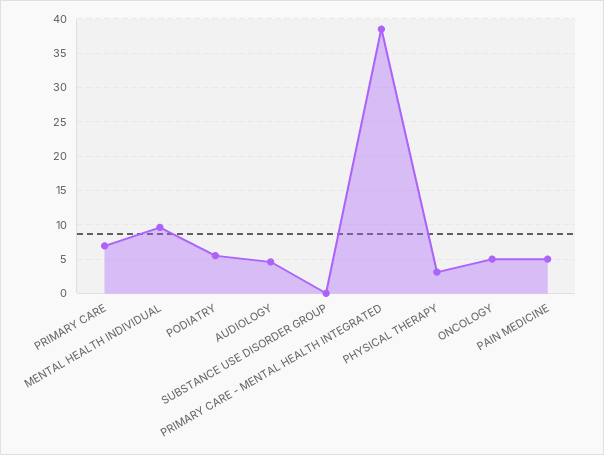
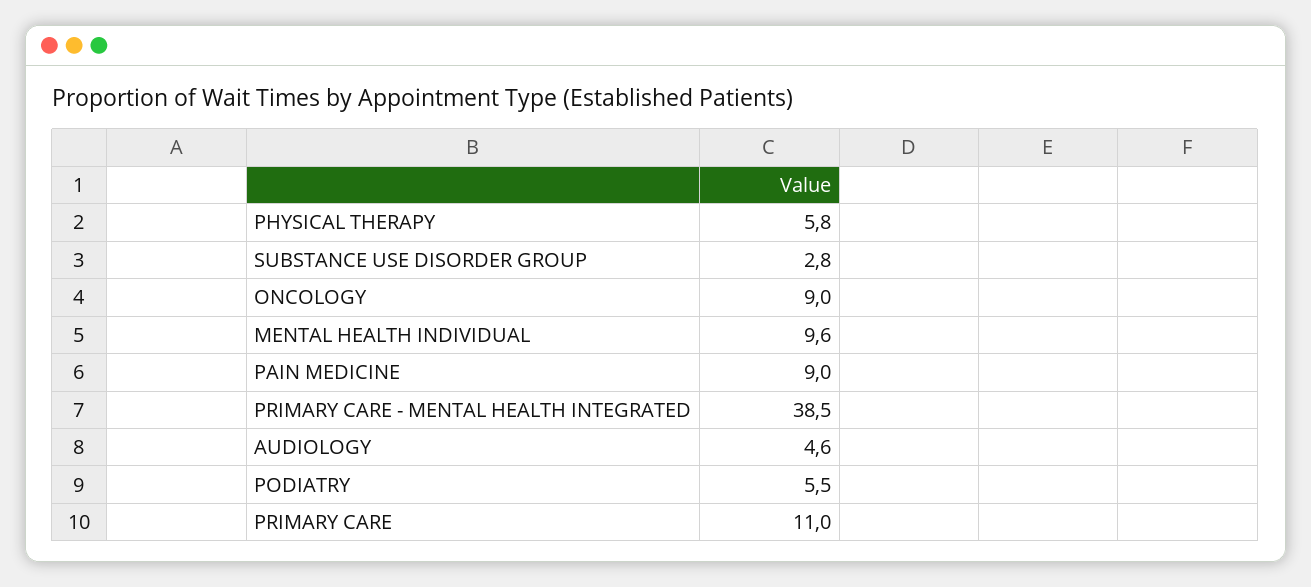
PRIMARY CARE: 7 -> 11
SUBSTANCE USE DISORDER GROUP: 0 -> 2.8
PHYSICAL THERAPY: 3 -> 5.8
ONCOLOGY: 5 -> 9
PAIN MEDICINE: 5 -> 9

